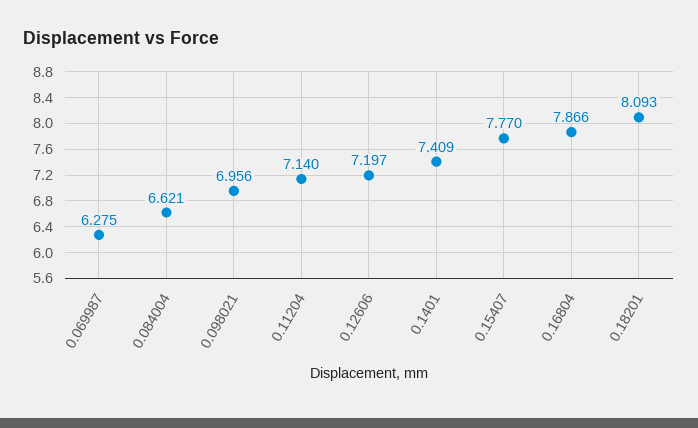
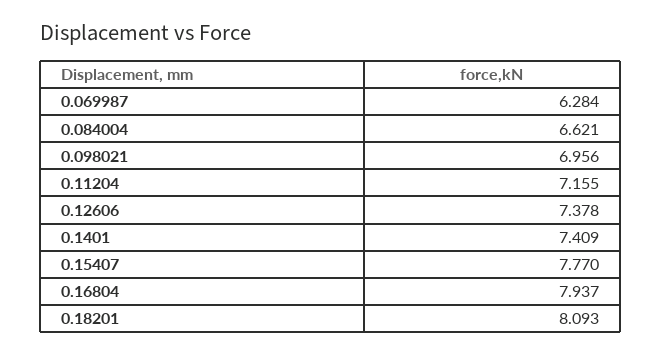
0.069987: 6.275 -> 6.284
0.11204: 7.14 -> 7.155
0.12606: 7.197 -> 7.378
0.16804: 7.866 -> 7.937

